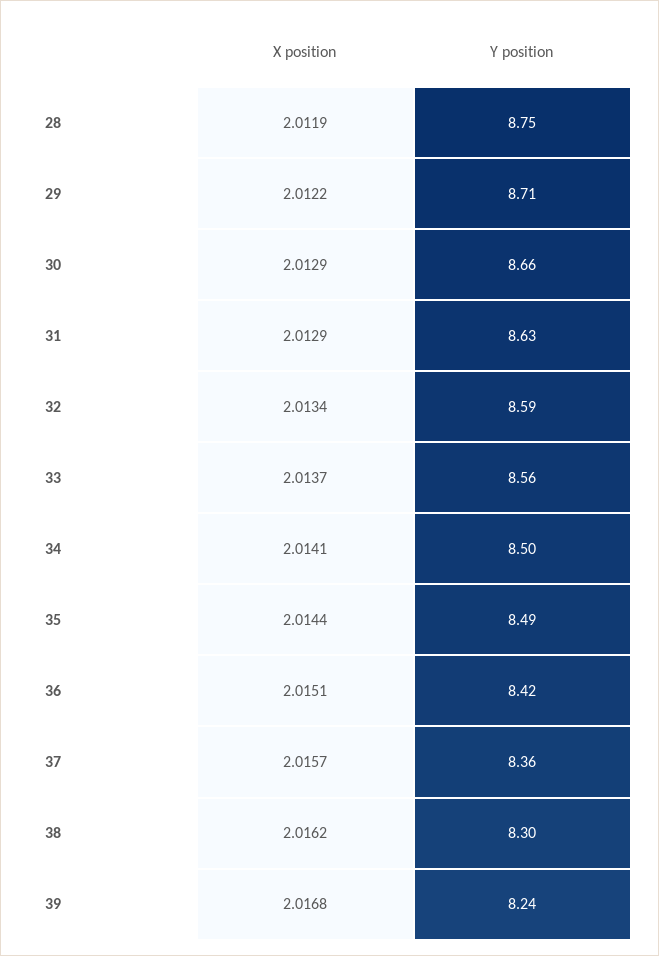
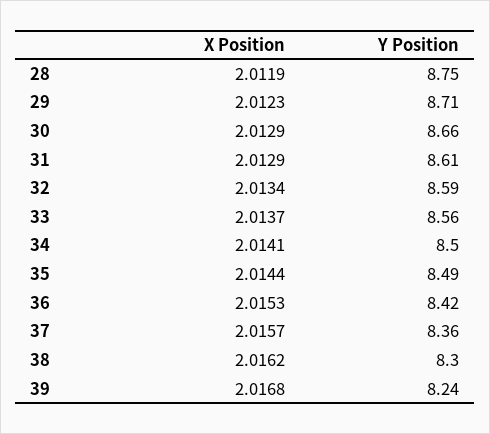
X position, 29: 2.0122 -> 2.0123
Y position, 31: 8.63 -> 8.61
X position, 36: 2.0151 -> 2.0153

